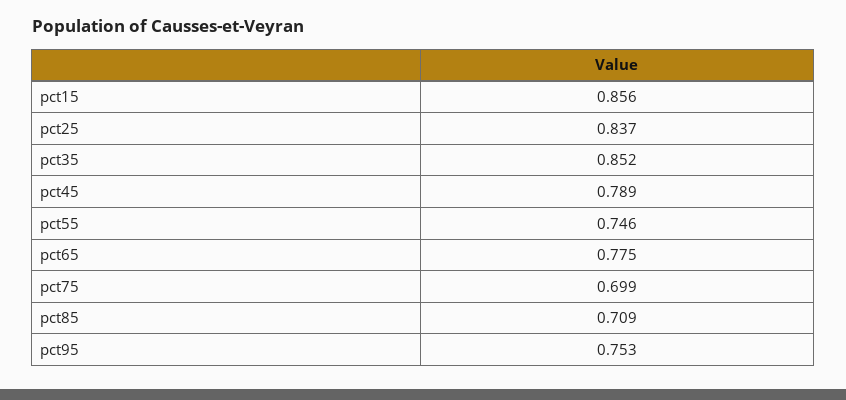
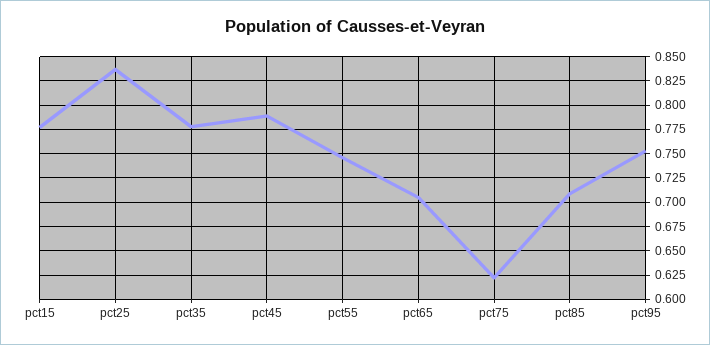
pct15: 0.856 -> 0.775
pct35: 0.852 -> 0.775
pct65: 0.775 -> 0.7
pct75: 0.699 -> 0.625

